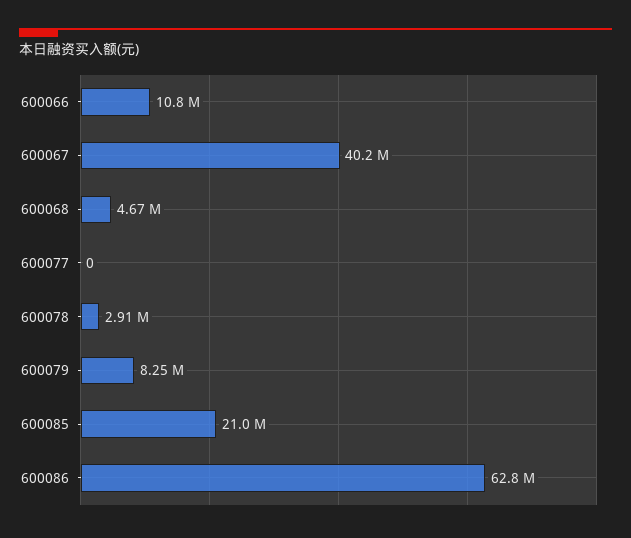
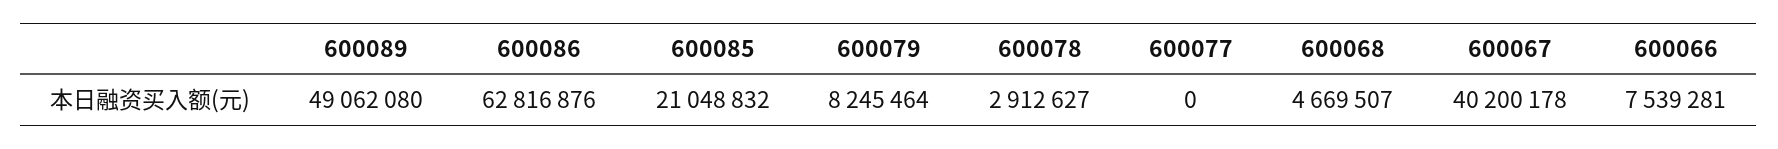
600066: 10800000 -> 7539281
600089: none -> 49062080

